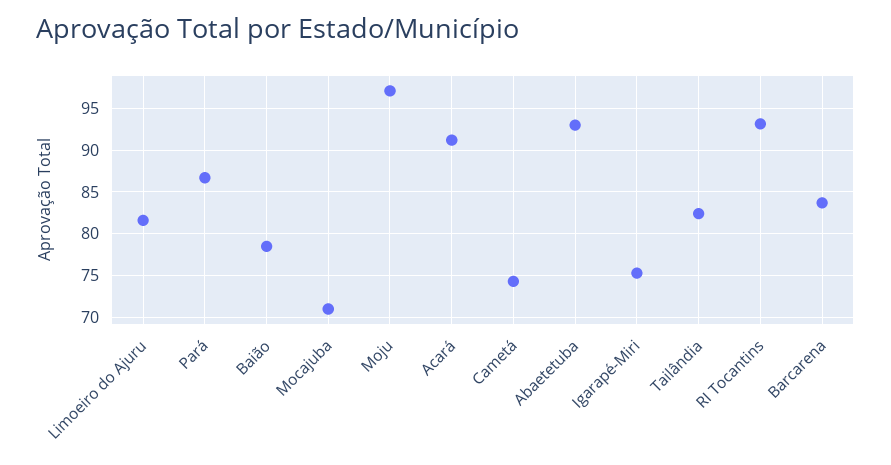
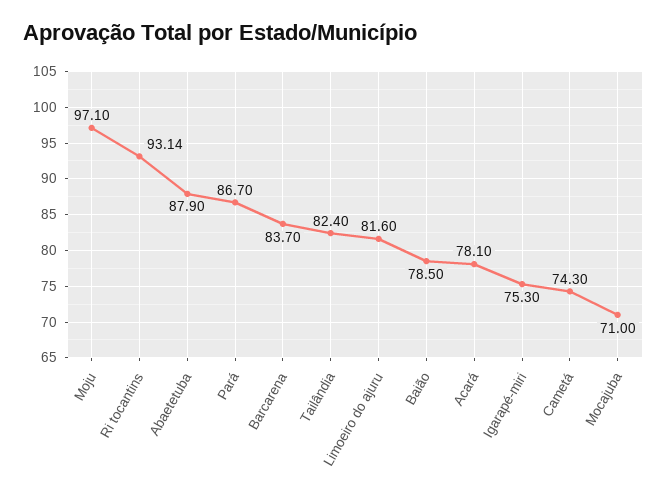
Acará: 91 -> 78.1
Abaetetuba: 93 -> 87.9

